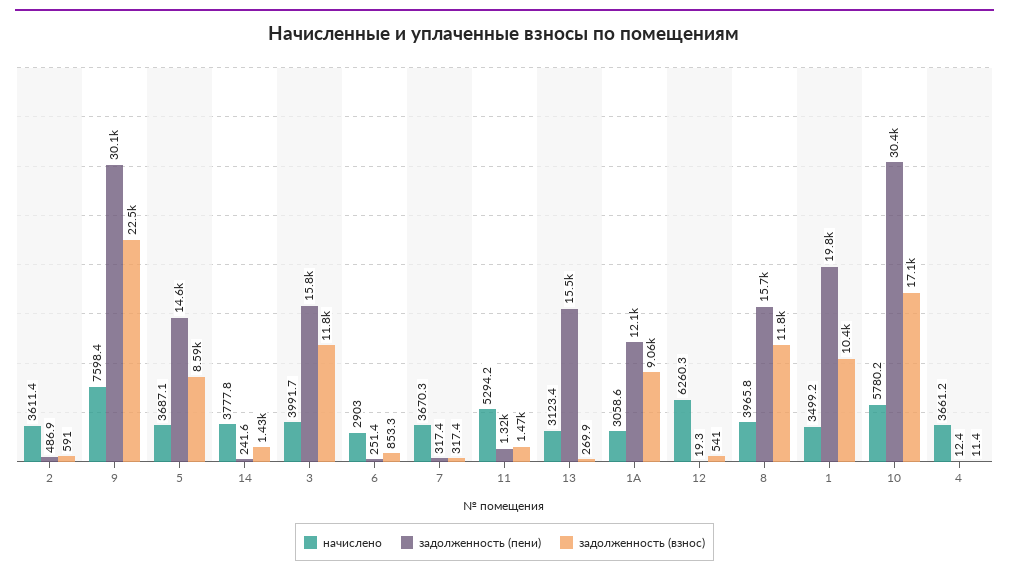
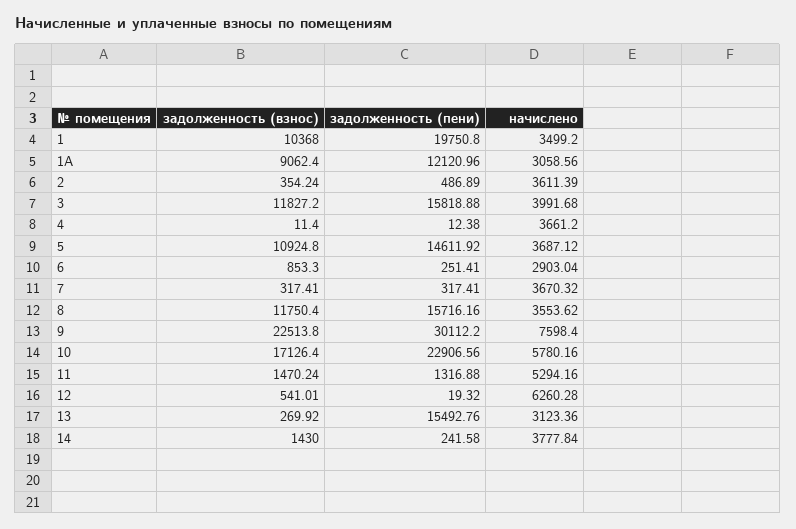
задолженность (взнос), 2: 591 -> 354.24
задолженность (взнос), 5: 8590 -> 10924.8
начислено, 8: 3965.8 -> 3553.62
задолженность (пени), 10: 30400 -> 22906.56

